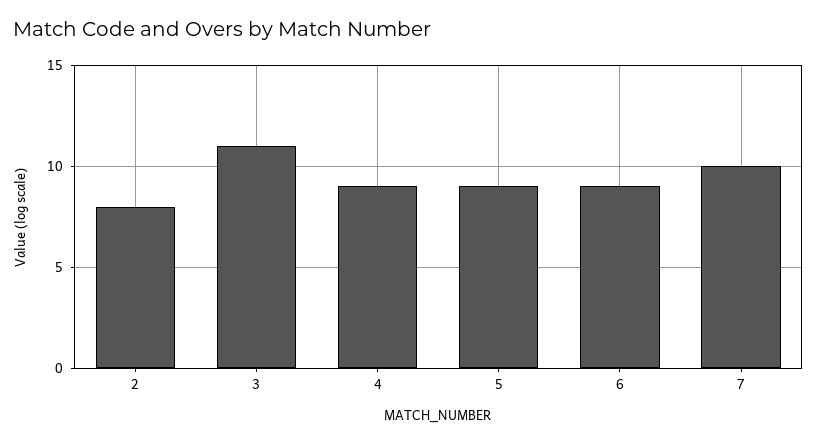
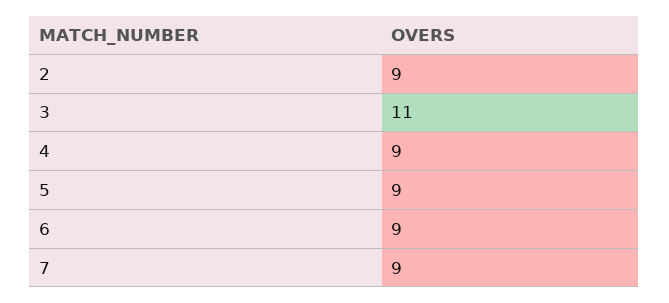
2: 8 -> 9
7: 10 -> 9

